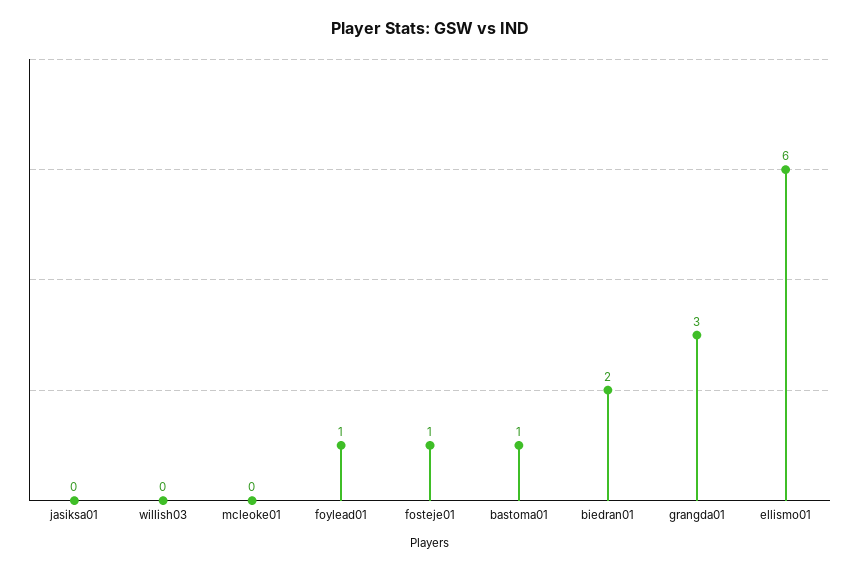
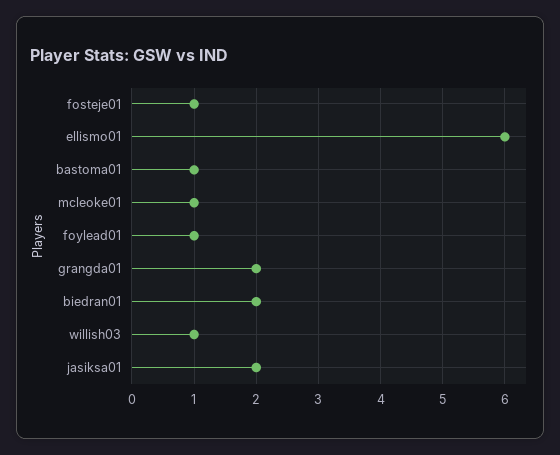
jasiksa01: 0 -> 2
willish03: 0 -> 1
mcleoke01: 0 -> 1
grangda01: 3 -> 2

